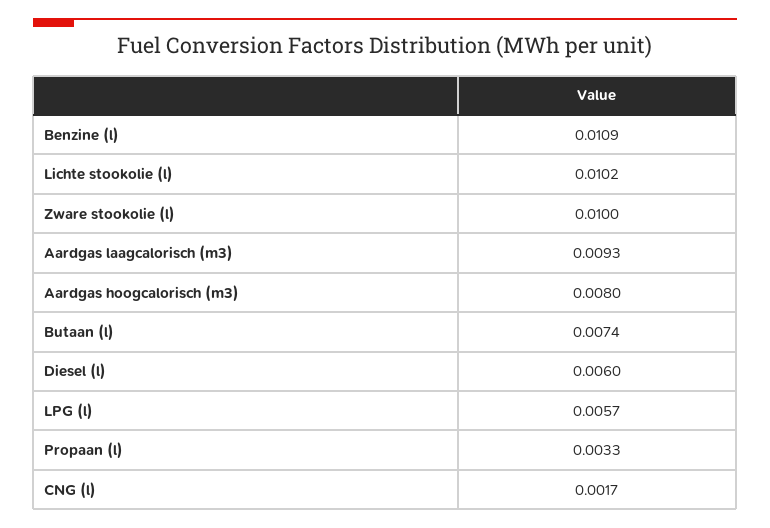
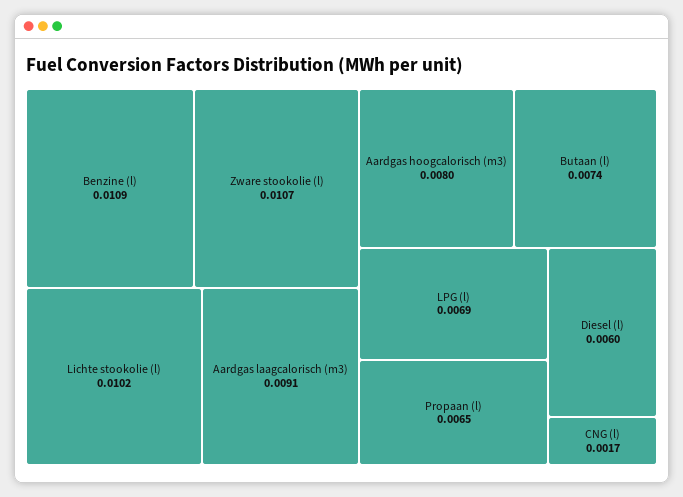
Zware stookolie (l): 0.01 -> 0.0107
Aardgas laagcalorisch (m3): 0.0093 -> 0.0091
LPG (l): 0.0057 -> 0.0069
Propaan (l): 0.0033 -> 0.0065

